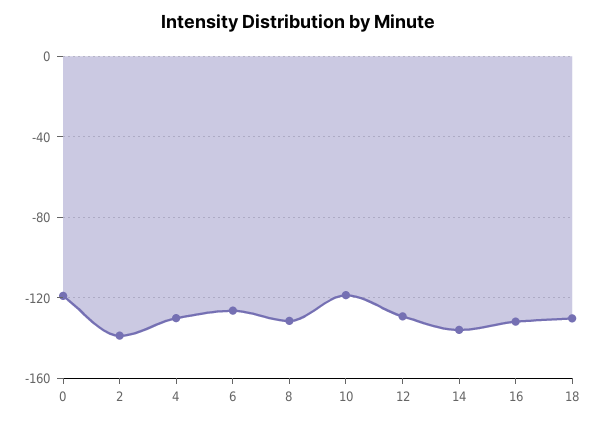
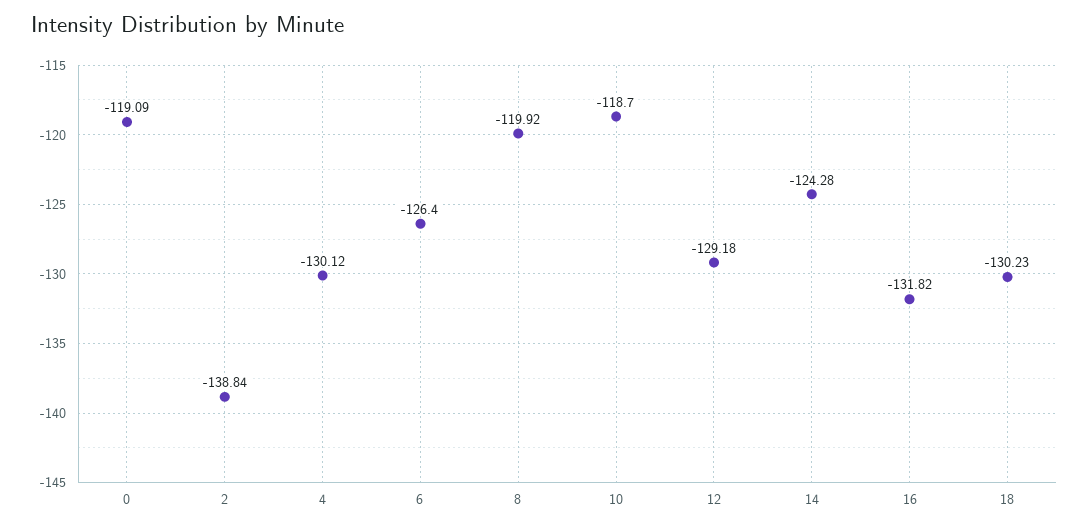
8: -130 -> -119.92
14: -135 -> -124.28

